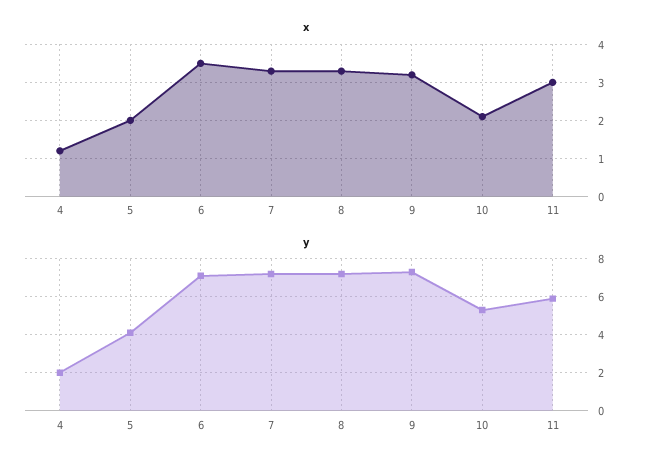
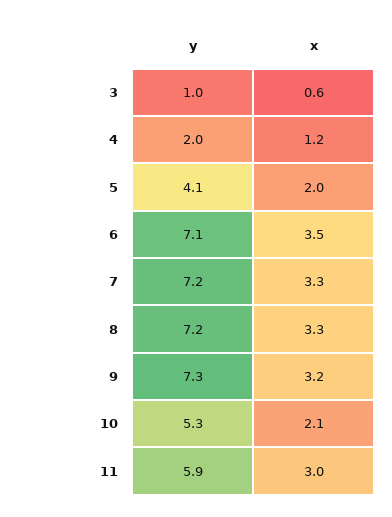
y, 3: none -> 1
x, 3: none -> 0.6

